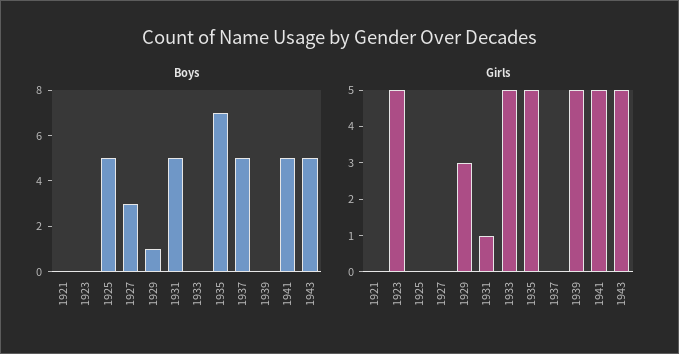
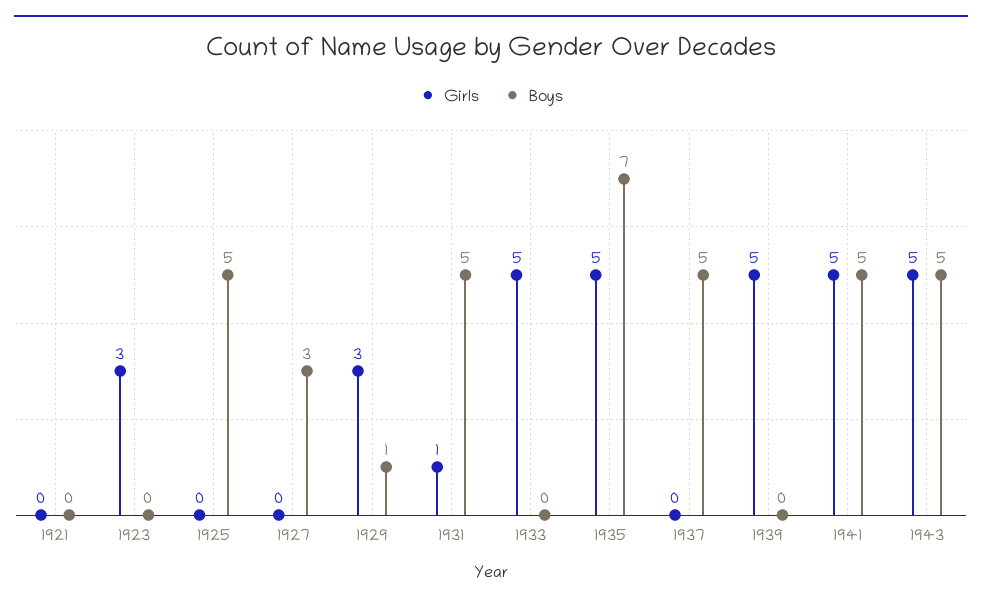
Girls, 1923: 5 -> 3

